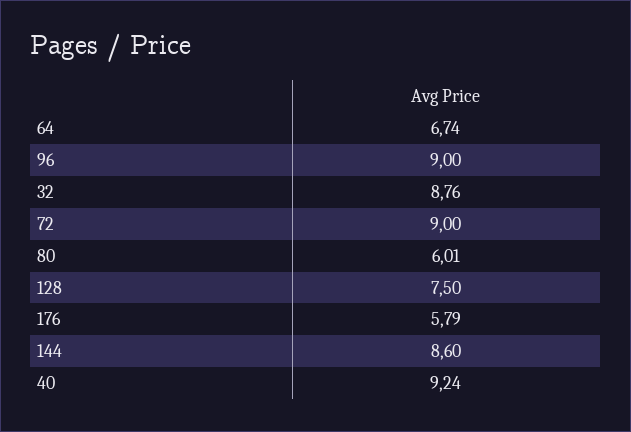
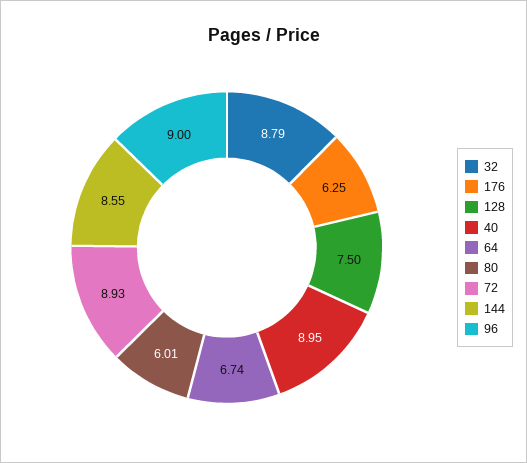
32: 8.76 -> 8.79
72: 9 -> 8.93
176: 5.79 -> 6.25
144: 8.6 -> 8.55
40: 9.24 -> 8.95

